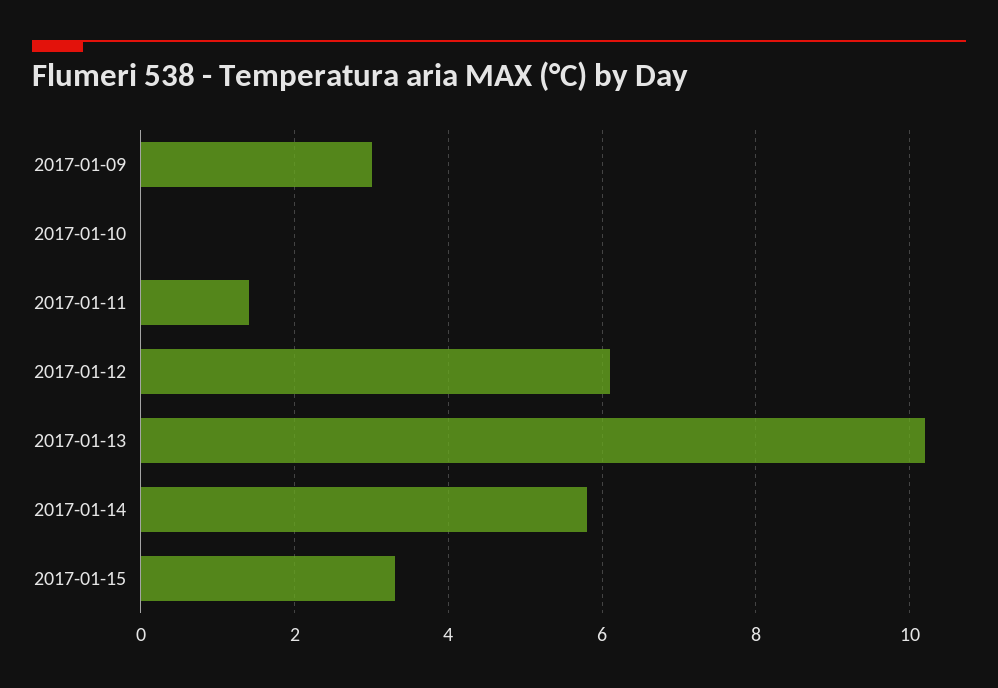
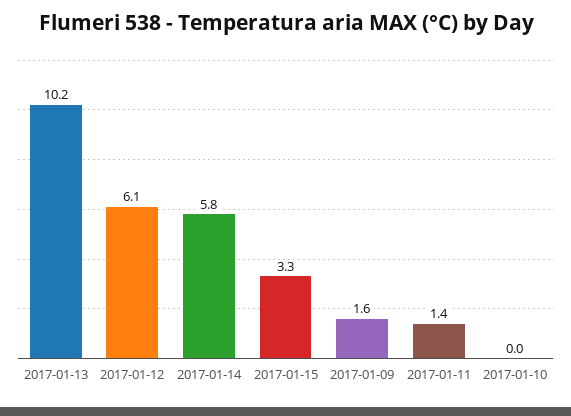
2017-01-09: 3 -> 1.6

